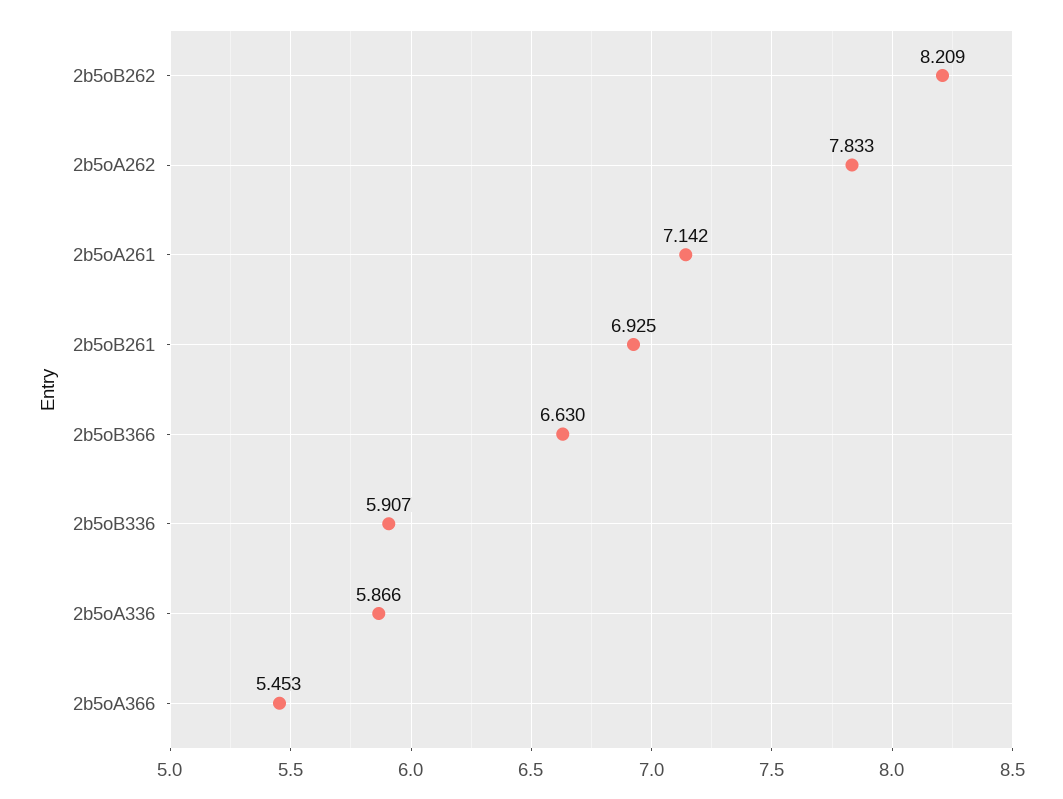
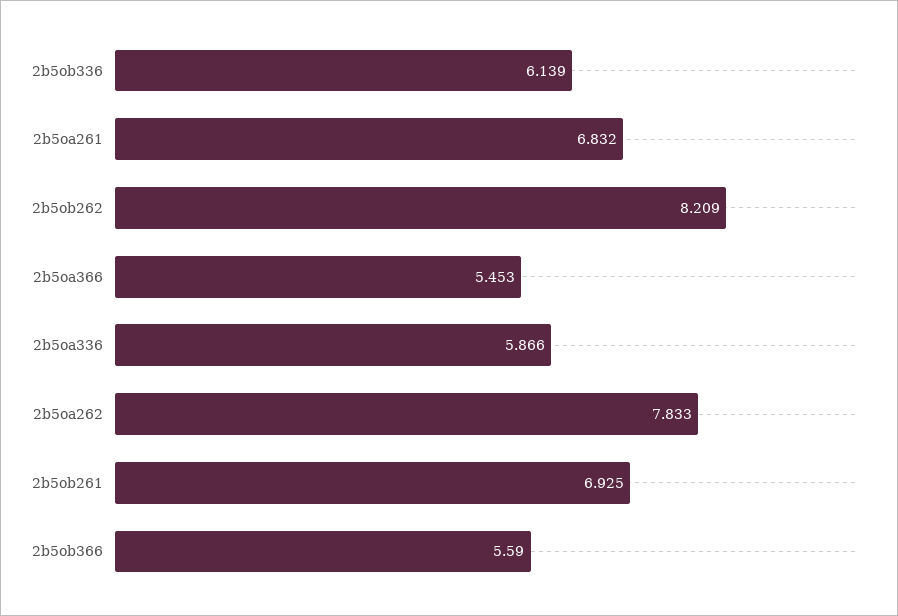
2b5oA261: 7.142 -> 6.832
2b5oB366: 6.63 -> 5.59
2b5oB336: 5.907 -> 6.139

